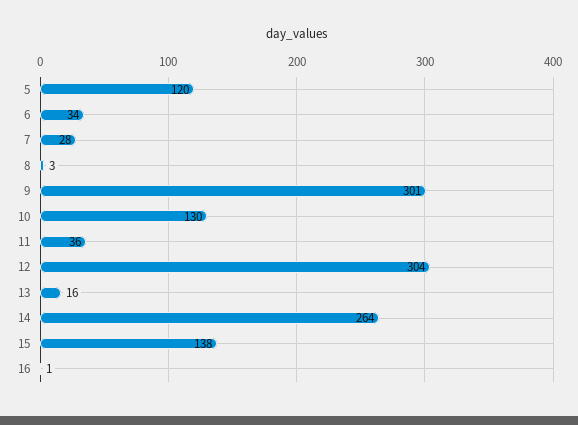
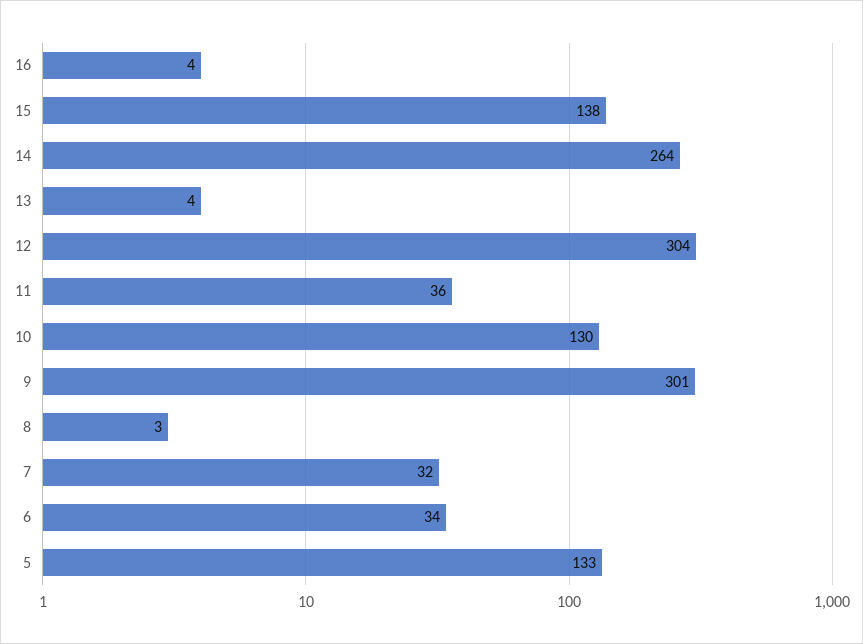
5: 120 -> 133
7: 28 -> 32
13: 16 -> 4
16: 1 -> 4

